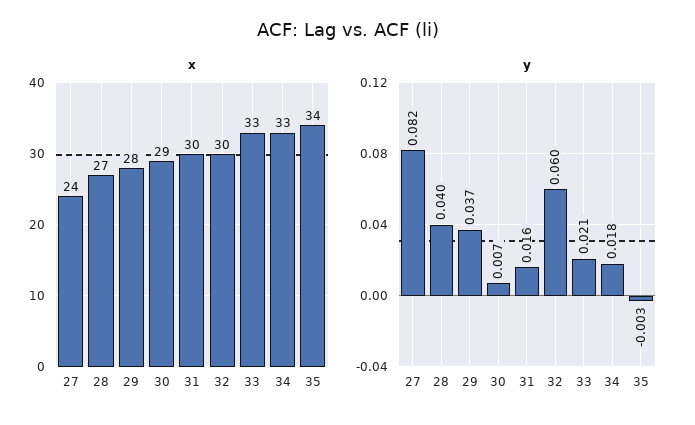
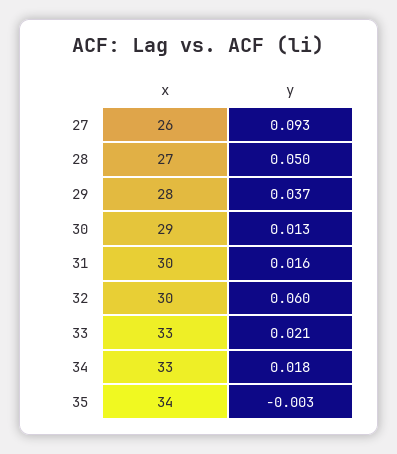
x, 27: 24 -> 26
y, 27: 0.082 -> 0.093
y, 28: 0.04 -> 0.05
y, 30: 0.007 -> 0.013

